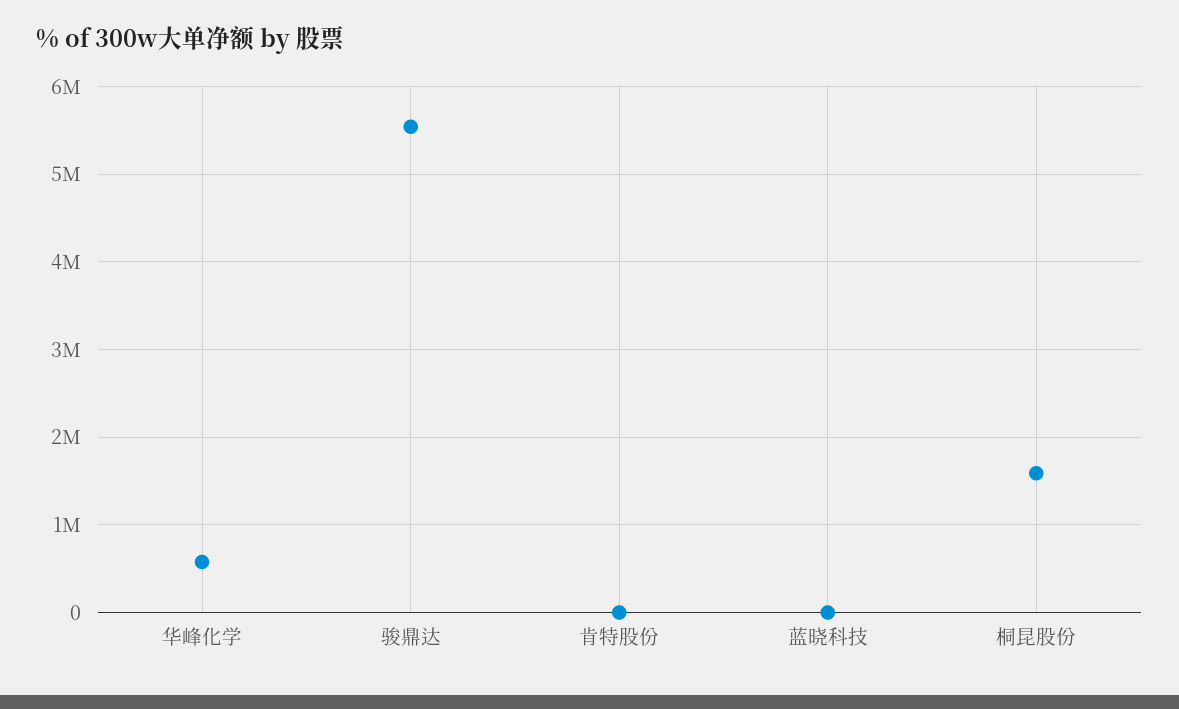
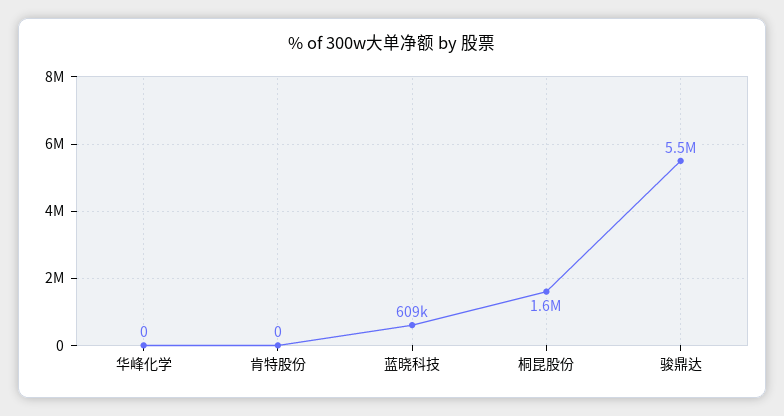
华峰化学: 600000 -> 0
蓝晓科技: 0 -> 609000

